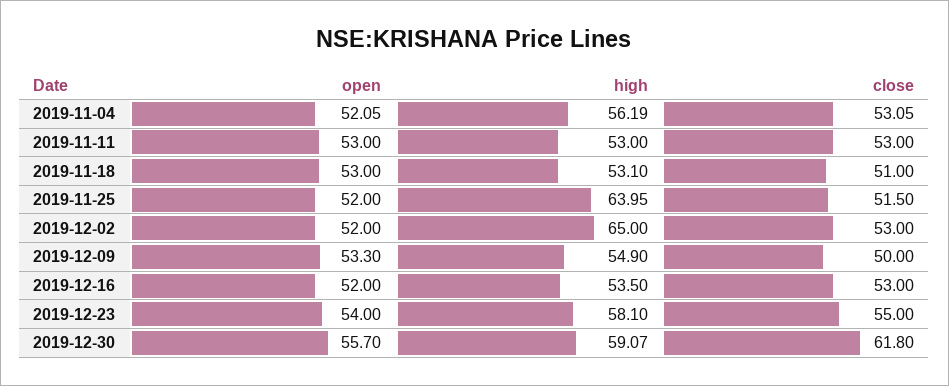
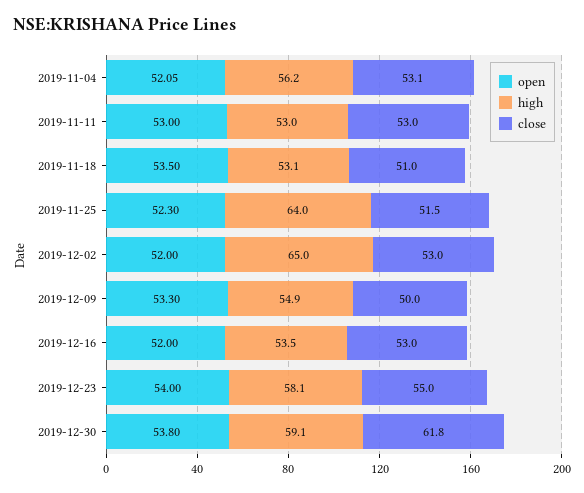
open, 2019-11-18: 53 -> 53.5
open, 2019-11-25: 52 -> 52.3
open, 2019-12-30: 55.7 -> 53.8

